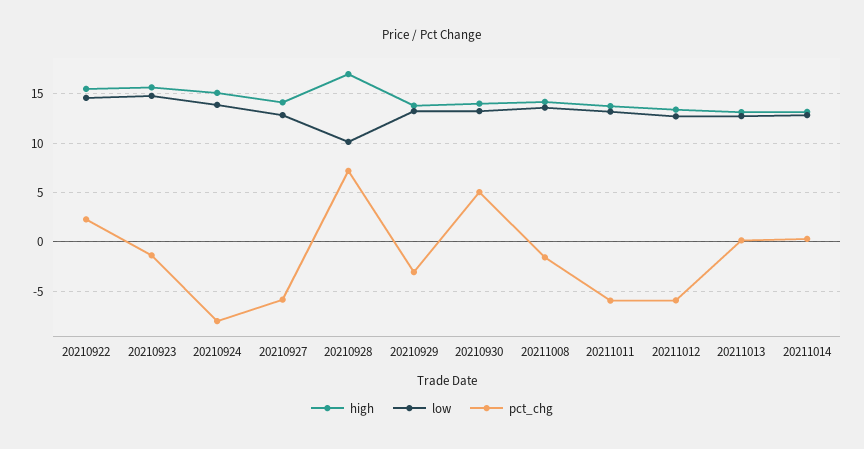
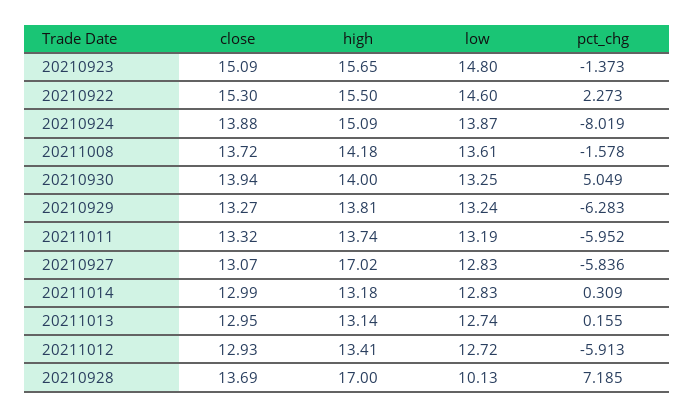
high, 20210927: 14 -> 17.02
pct_chg, 20210929: -3 -> -6.283
close, 20210923: none -> 15.09
close, 20210922: none -> 15.3
close, 20210924: none -> 13.88
close, 20211008: none -> 13.72
close, 20210930: none -> 13.94
close, 20210929: none -> 13.27
close, 20211011: none -> 13.32
close, 20210927: none -> 13.07
close, 20211014: none -> 12.99
close, 20211013: none -> 12.95
close, 20211012: none -> 12.93
close, 20210928: none -> 13.69

